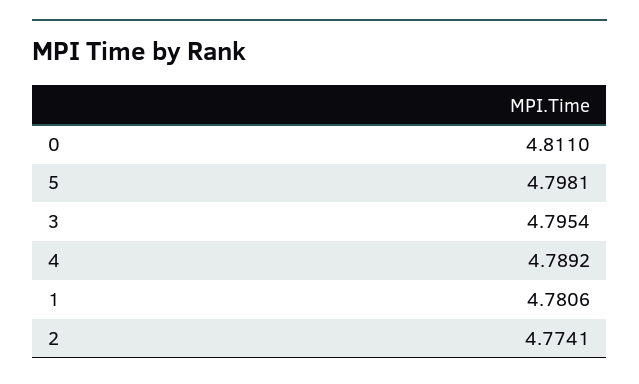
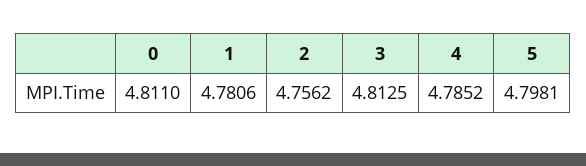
3: 4.7954 -> 4.8125
4: 4.7892 -> 4.7852
2: 4.7741 -> 4.7562

